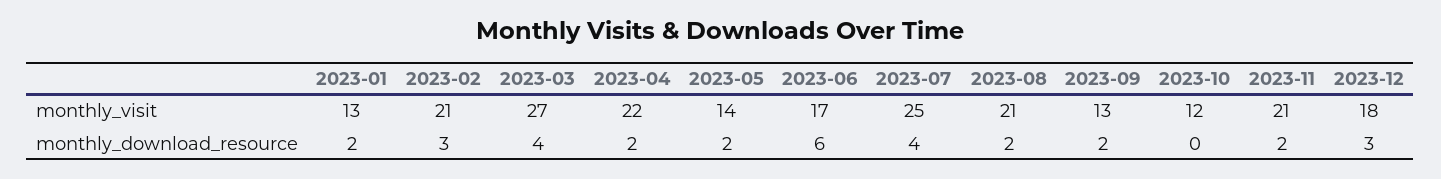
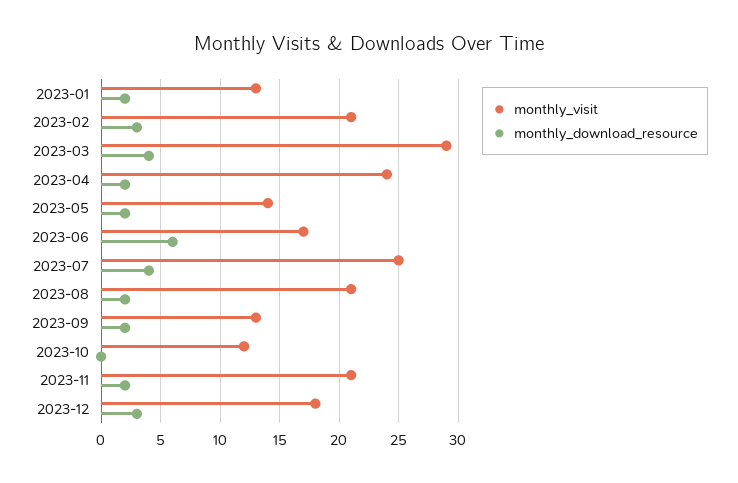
monthly_visit, 2023-03: 27 -> 29
monthly_visit, 2023-04: 22 -> 24

